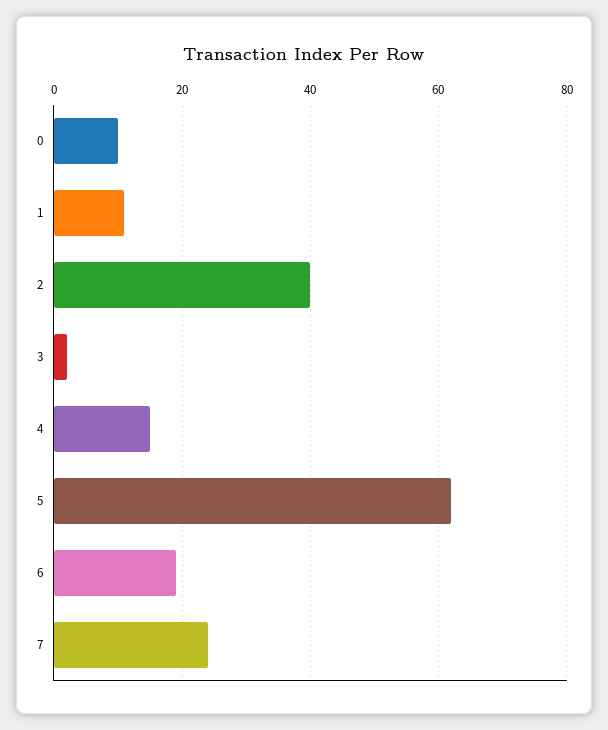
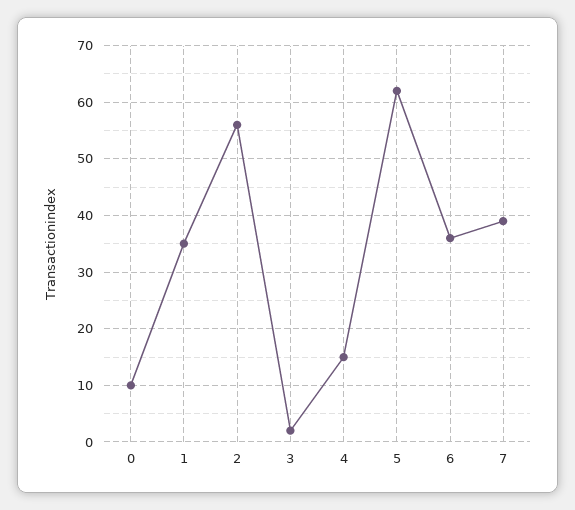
1: 10 -> 35
2: 40 -> 55
6: 20 -> 35
7: 25 -> 40

